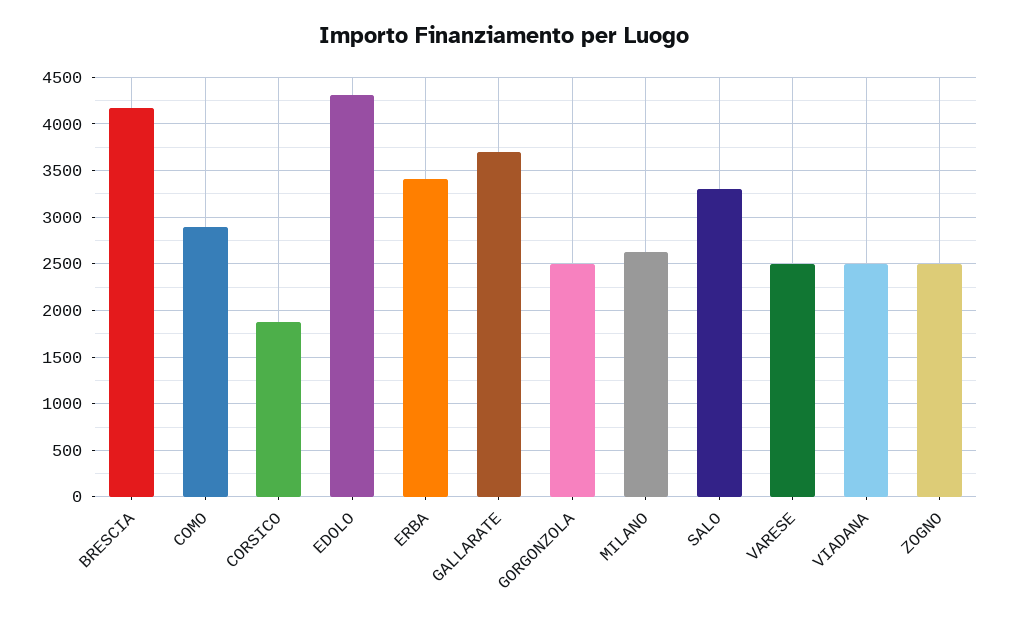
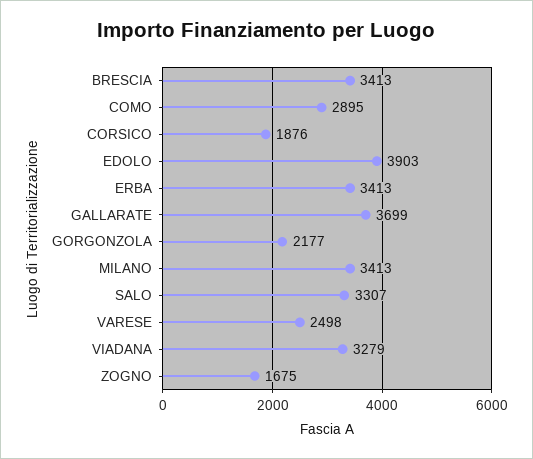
BRESCIA: 4200 -> 3413
EDOLO: 4300 -> 3903
GORGONZOLA: 2500 -> 2177
MILANO: 2600 -> 3413
VIADANA: 2500 -> 3279
ZOGNO: 2500 -> 1675

